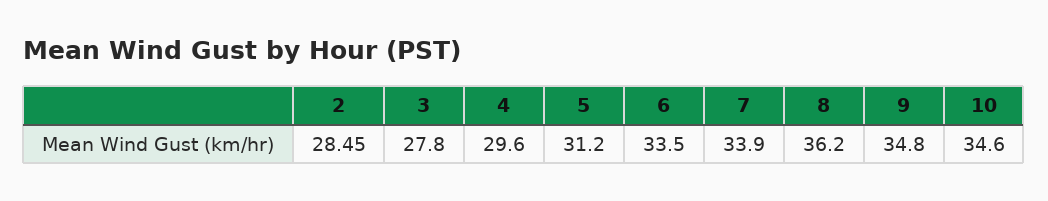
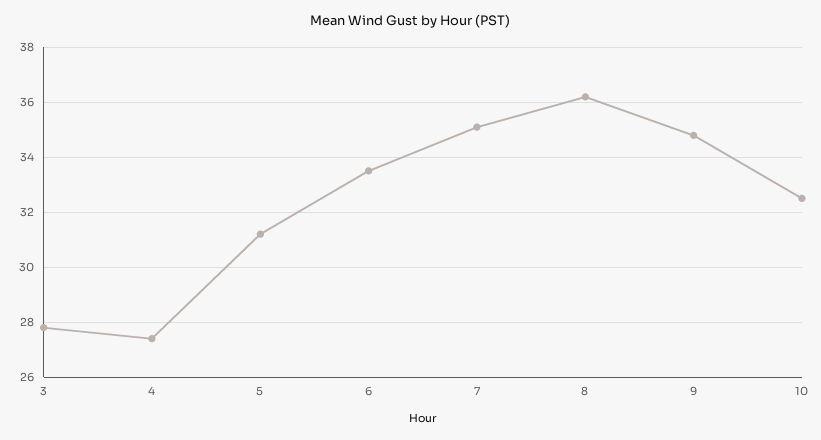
2: 28.45 -> none
4: 29.6 -> 27.5
7: 33.9 -> 35
10: 34.6 -> 32.5

